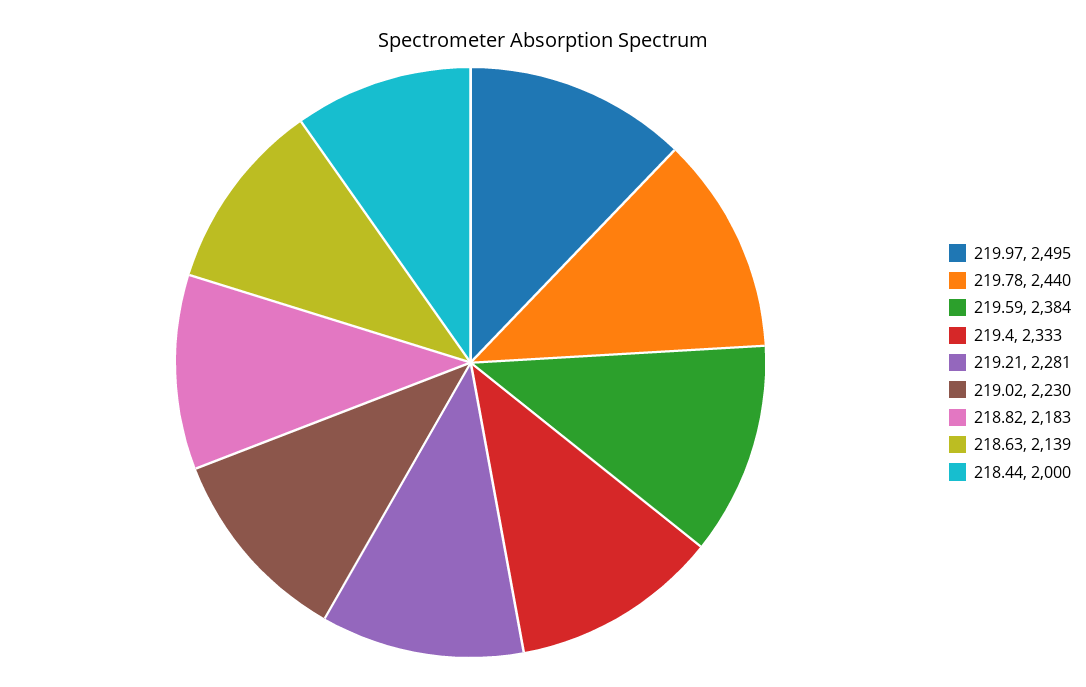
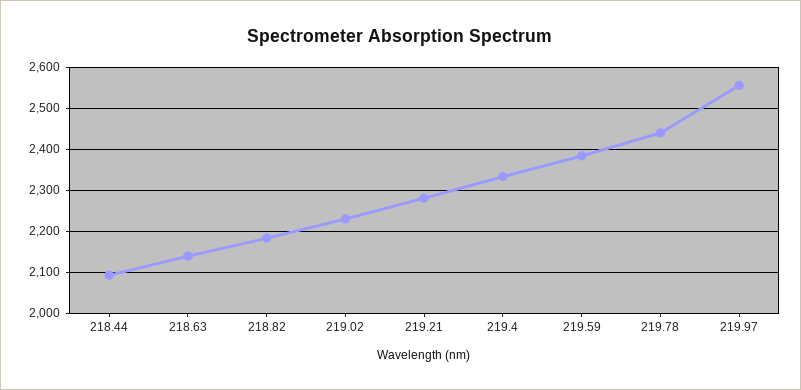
219.97: 2495 -> 2560
218.44: 2000 -> 2100

